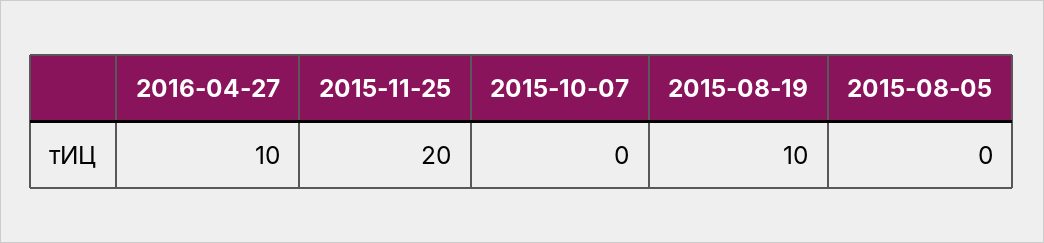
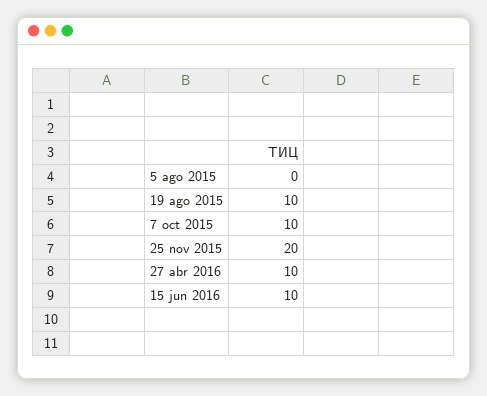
2015-10-07: 0 -> 10
15 jun 2016: none -> 10

